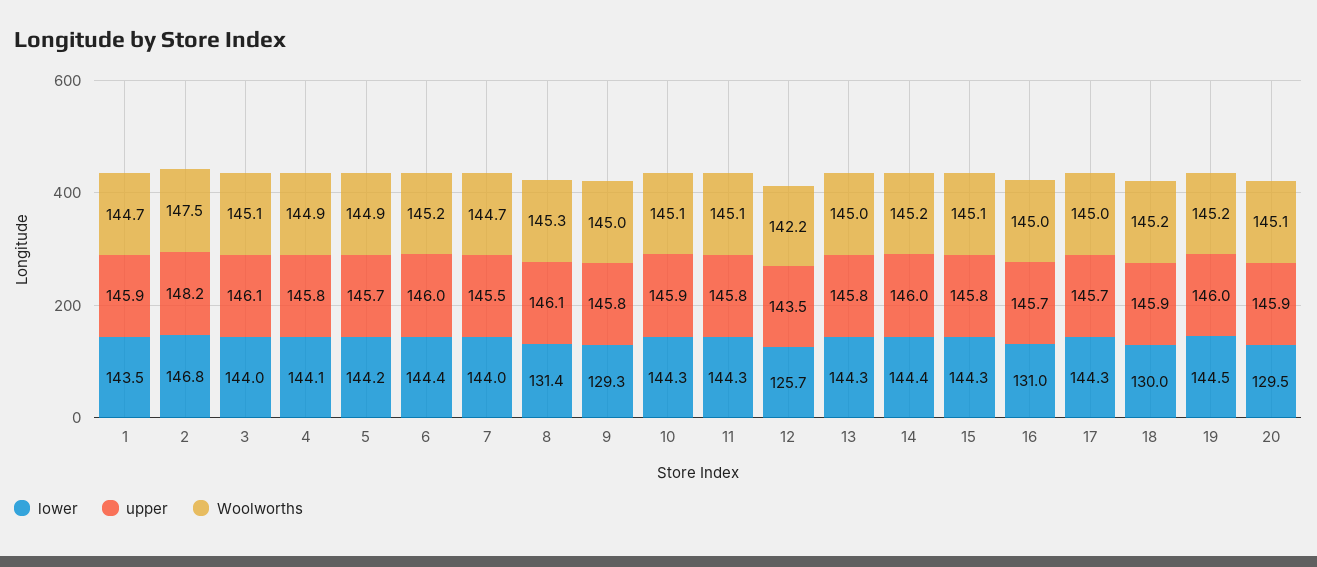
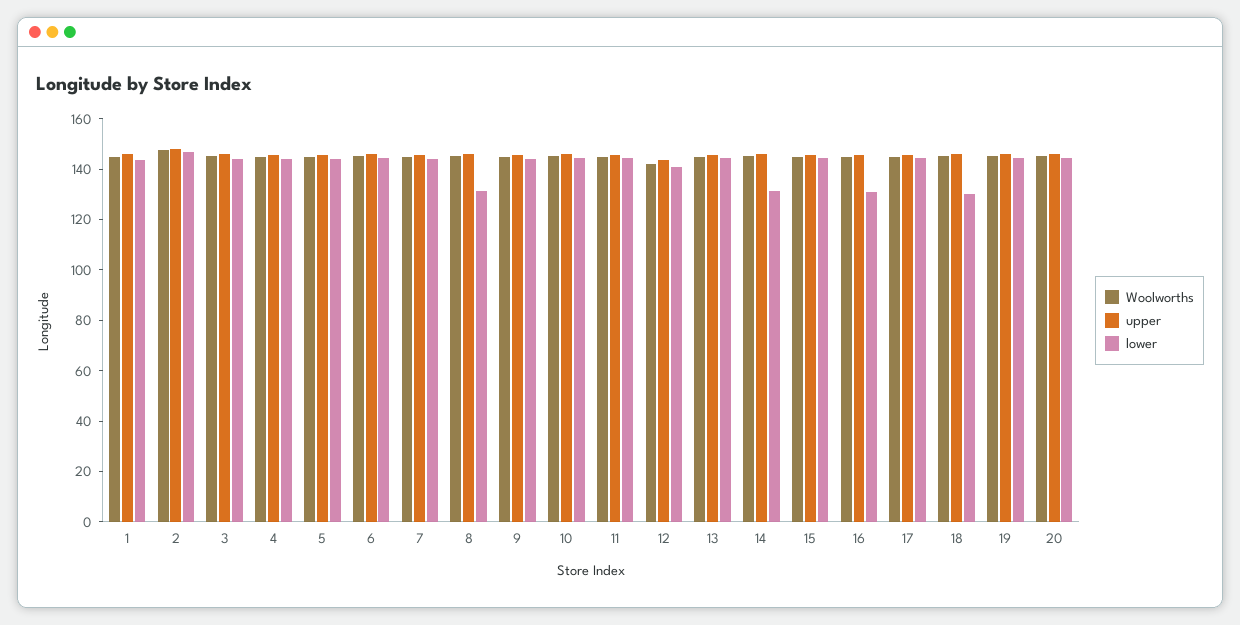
lower, 9: 129.3 -> 145
lower, 12: 125.7 -> 140
lower, 14: 144.4 -> 130
lower, 20: 129.5 -> 145

